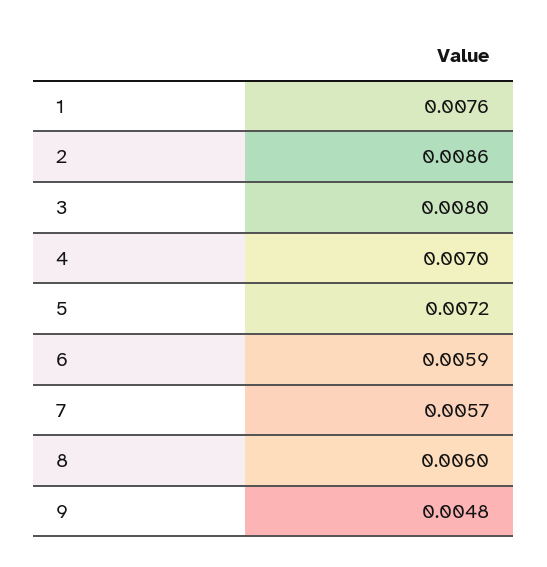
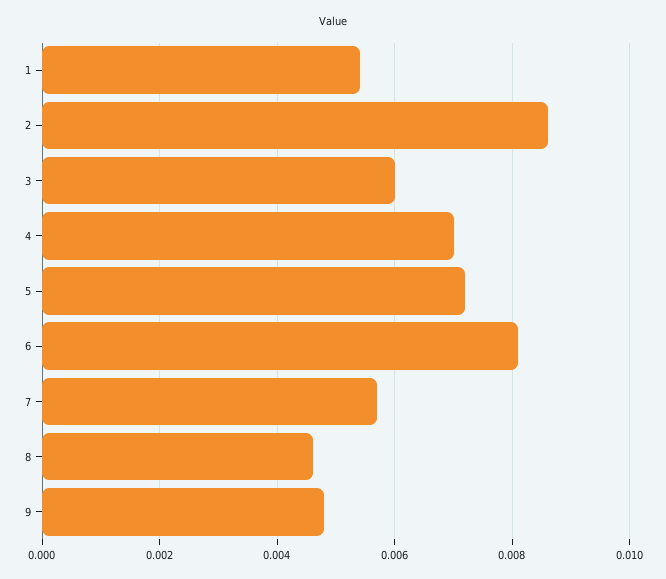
1: 0.0076 -> 0.0055
3: 0.008 -> 0.006
6: 0.0059 -> 0.008
8: 0.006 -> 0.0045

